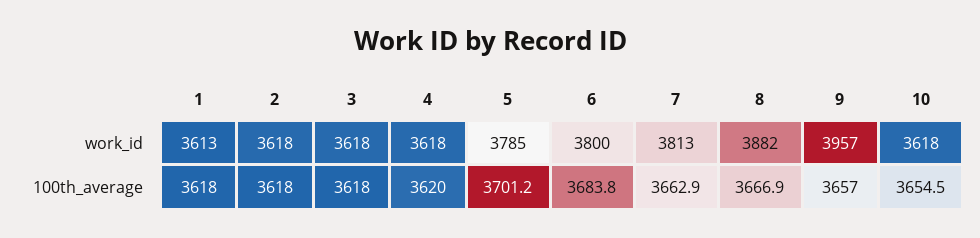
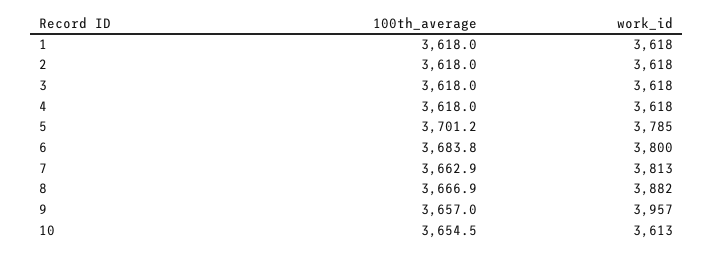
1, work_id: 3613 -> 3618
10, work_id: 3618 -> 3613
4, 100th_average: 3620 -> 3618

